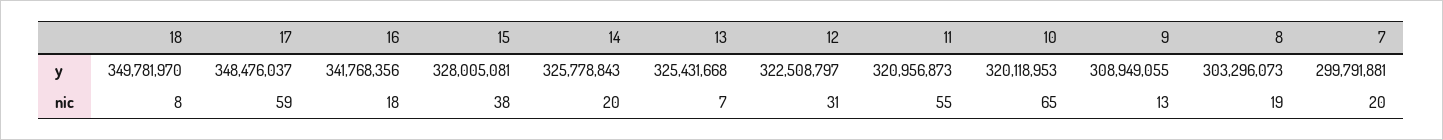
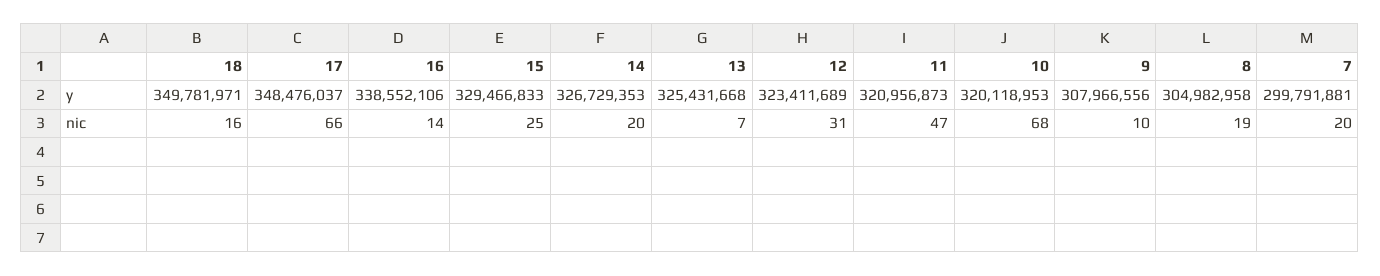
18, y: 349781970 -> 349781971
16, y: 341768356 -> 338552106
15, y: 328005081 -> 329466833
14, y: 325778843 -> 326729353
12, y: 322508797 -> 323411689
9, y: 308949055 -> 307966556
8, y: 303296073 -> 304982958
18, nic: 8 -> 16
17, nic: 59 -> 66
16, nic: 18 -> 14
15, nic: 38 -> 25
11, nic: 55 -> 47
10, nic: 65 -> 68
9, nic: 13 -> 10

